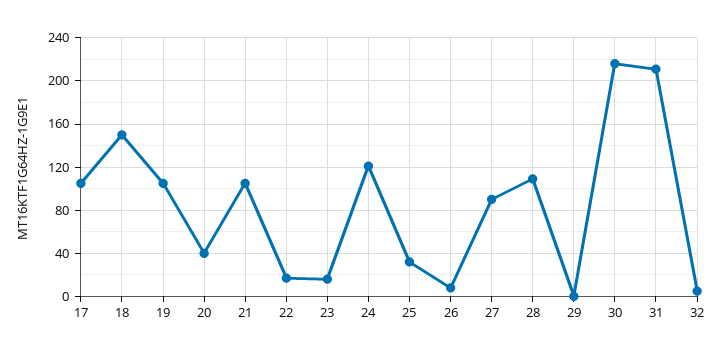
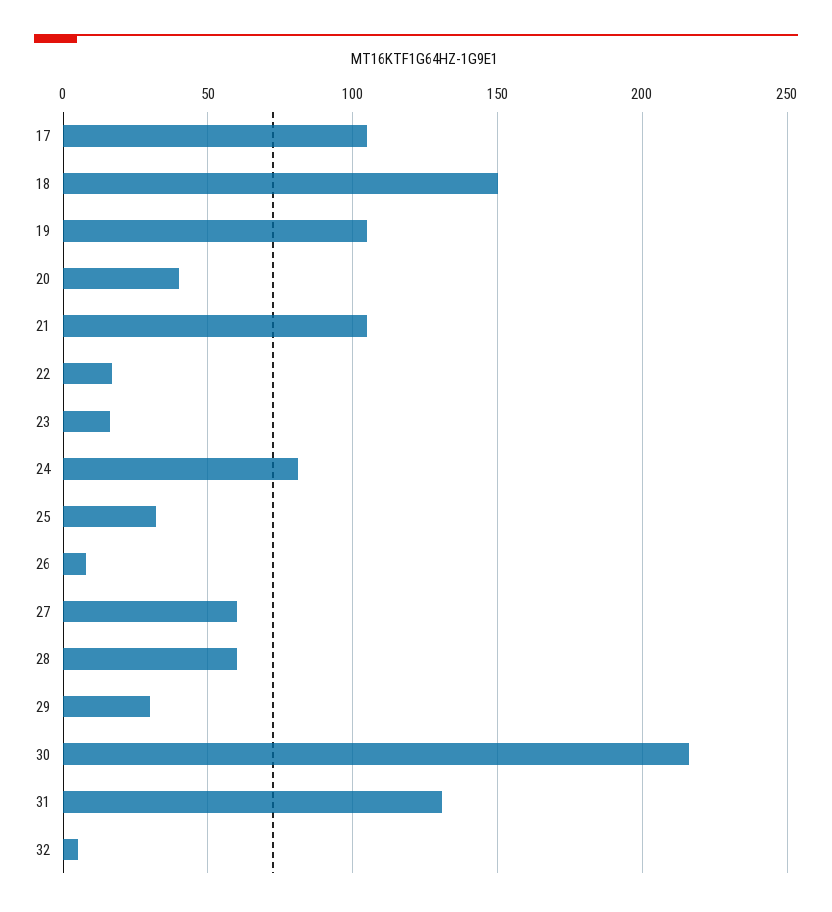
24: 120 -> 80
27: 90 -> 60
28: 110 -> 60
29: 0 -> 30
31: 210 -> 130

